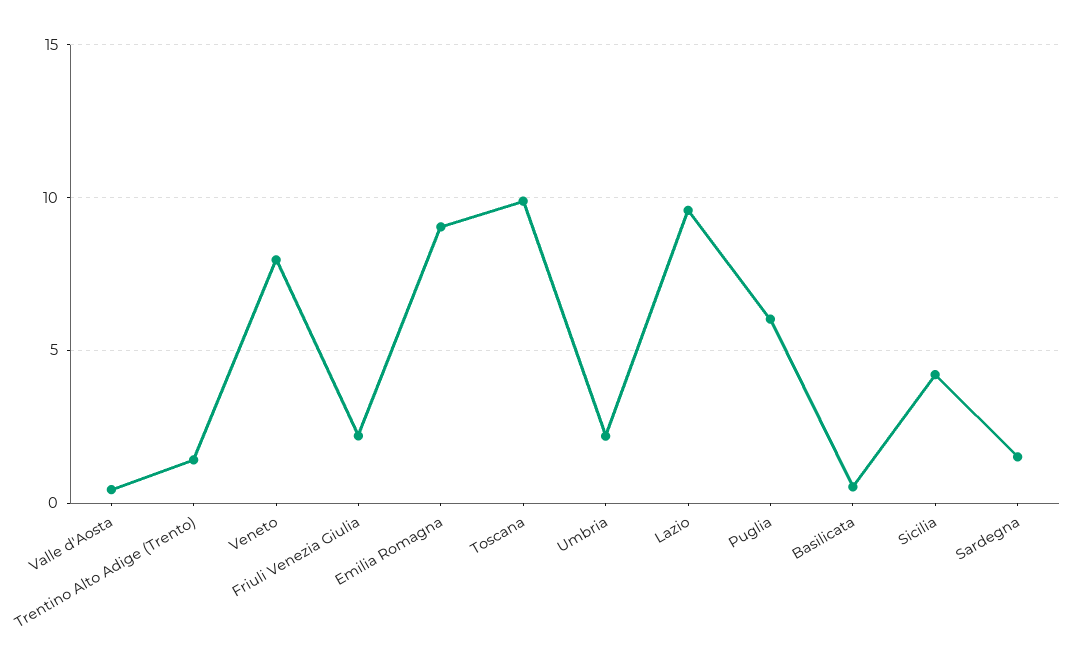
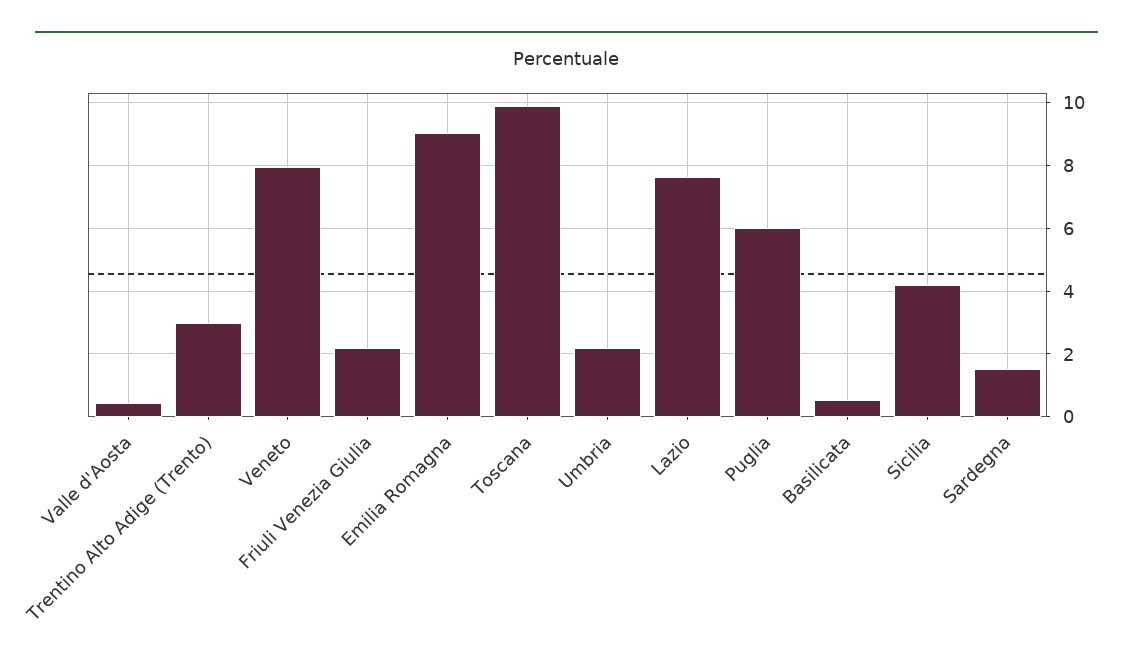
Trentino Alto Adige (Trento): 1.5 -> 3
Lazio: 9.5 -> 7.6

